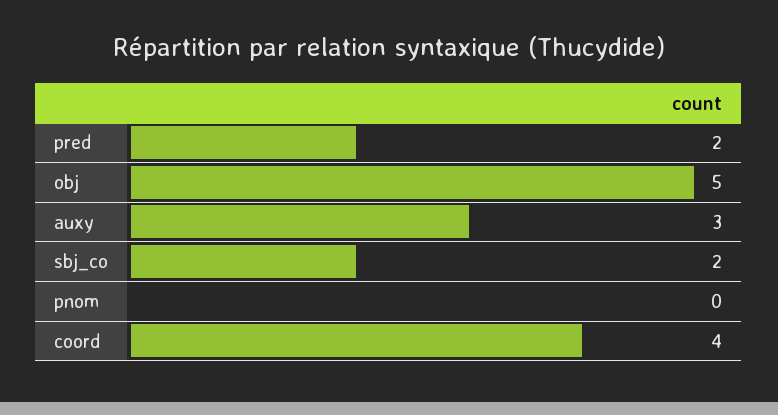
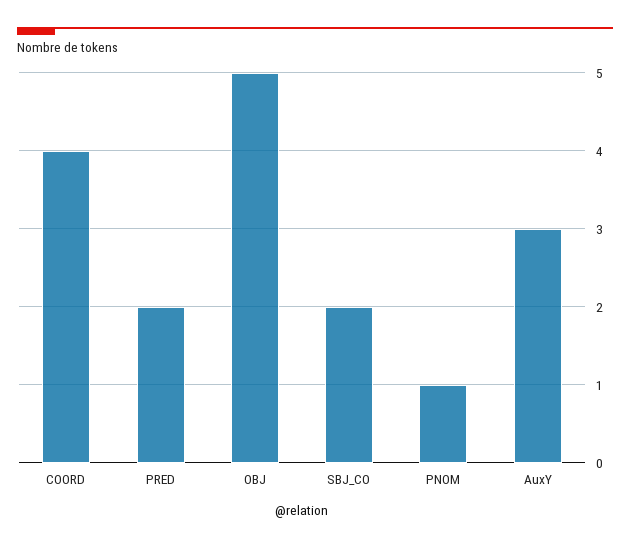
pnom: 0 -> 1

